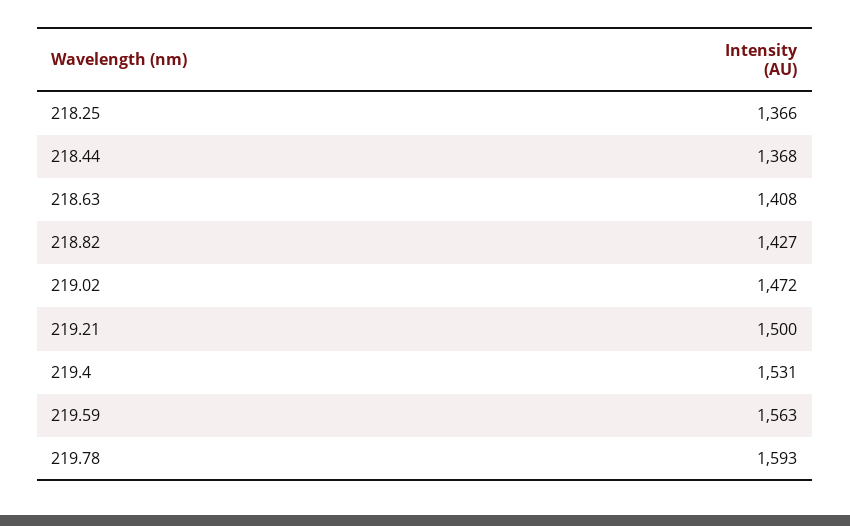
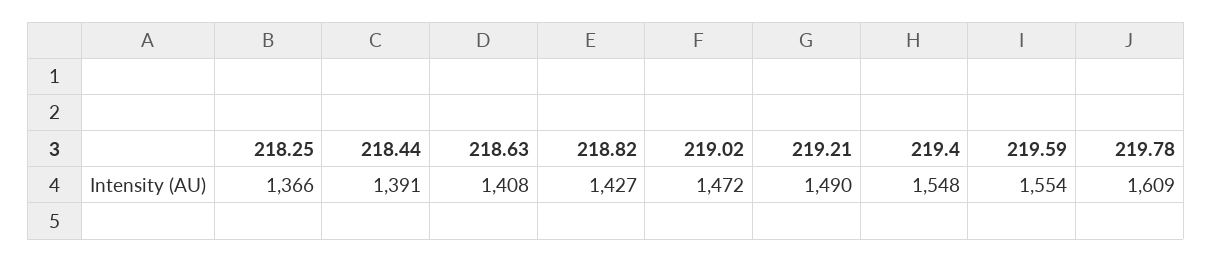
218.44: 1368 -> 1391
219.21: 1500 -> 1490
219.4: 1531 -> 1548
219.59: 1563 -> 1554
219.78: 1593 -> 1609

